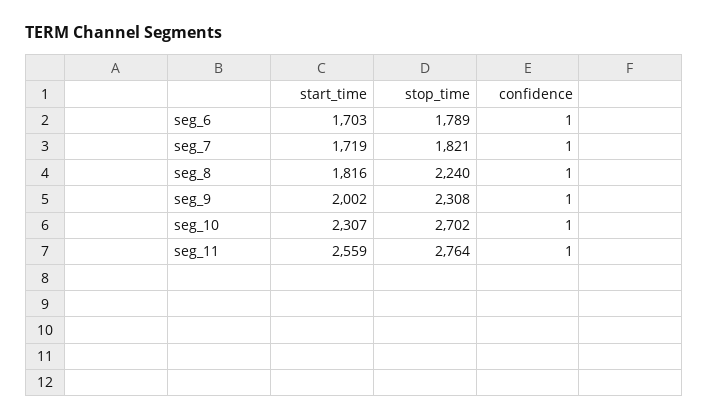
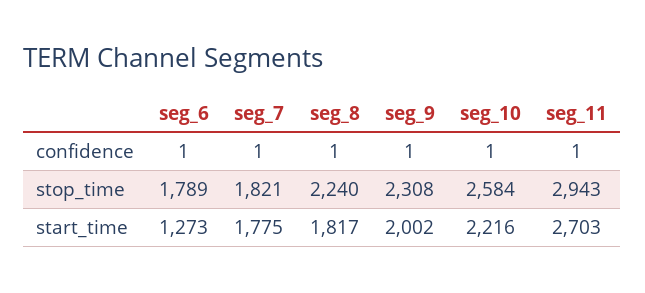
start_time, seg_6: 1703 -> 1273
start_time, seg_7: 1719 -> 1775
start_time, seg_8: 1816 -> 1817
start_time, seg_10: 2307 -> 2216
stop_time, seg_10: 2702 -> 2584
start_time, seg_11: 2559 -> 2703
stop_time, seg_11: 2764 -> 2943

